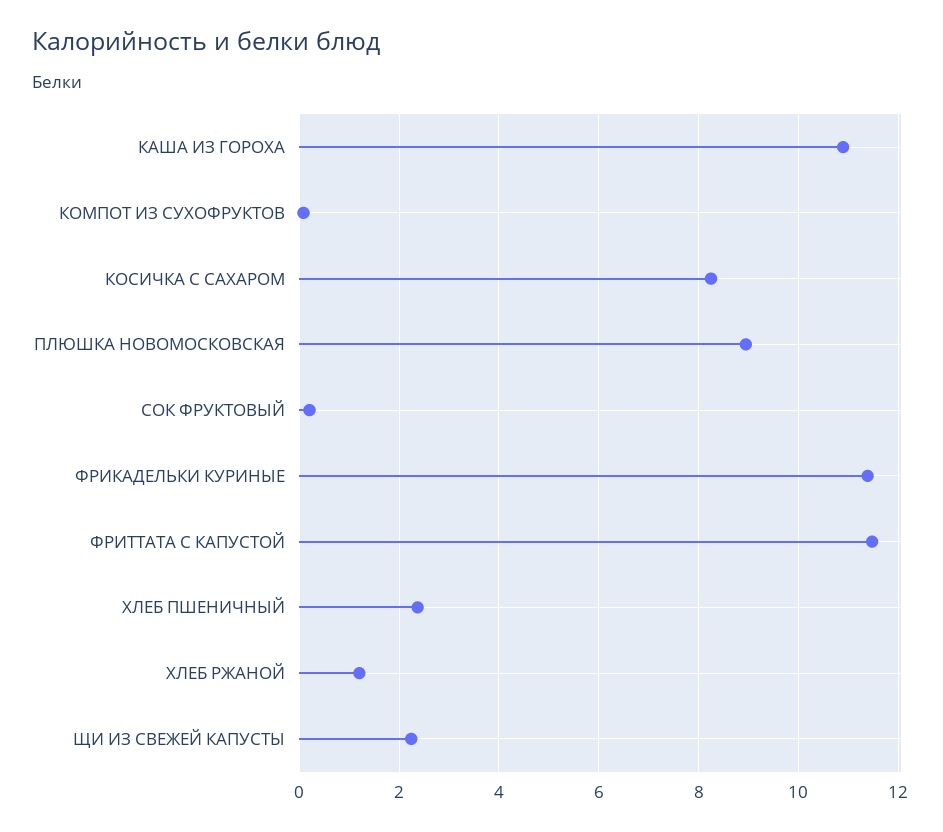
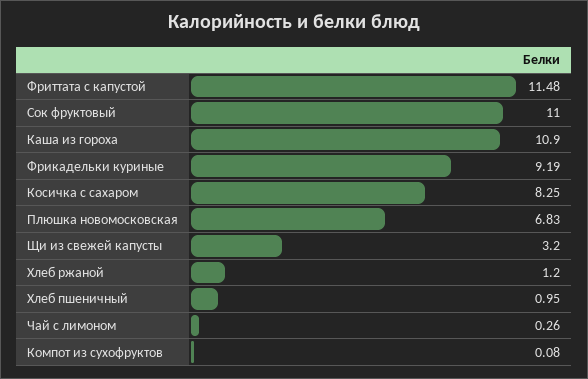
ПЛЮШКА НОВОМОСКОВСКАЯ: 9 -> 6.83
СОК ФРУКТОВЫЙ: 0.2 -> 11
ФРИКАДЕЛЬКИ КУРИНЫЕ: 11.4 -> 9.19
ХЛЕБ ПШЕНИЧНЫЙ: 2.4 -> 0.95
ЩИ ИЗ СВЕЖЕЙ КАПУСТЫ: 2.2 -> 3.2
Чай с лимоном: none -> 0.26

